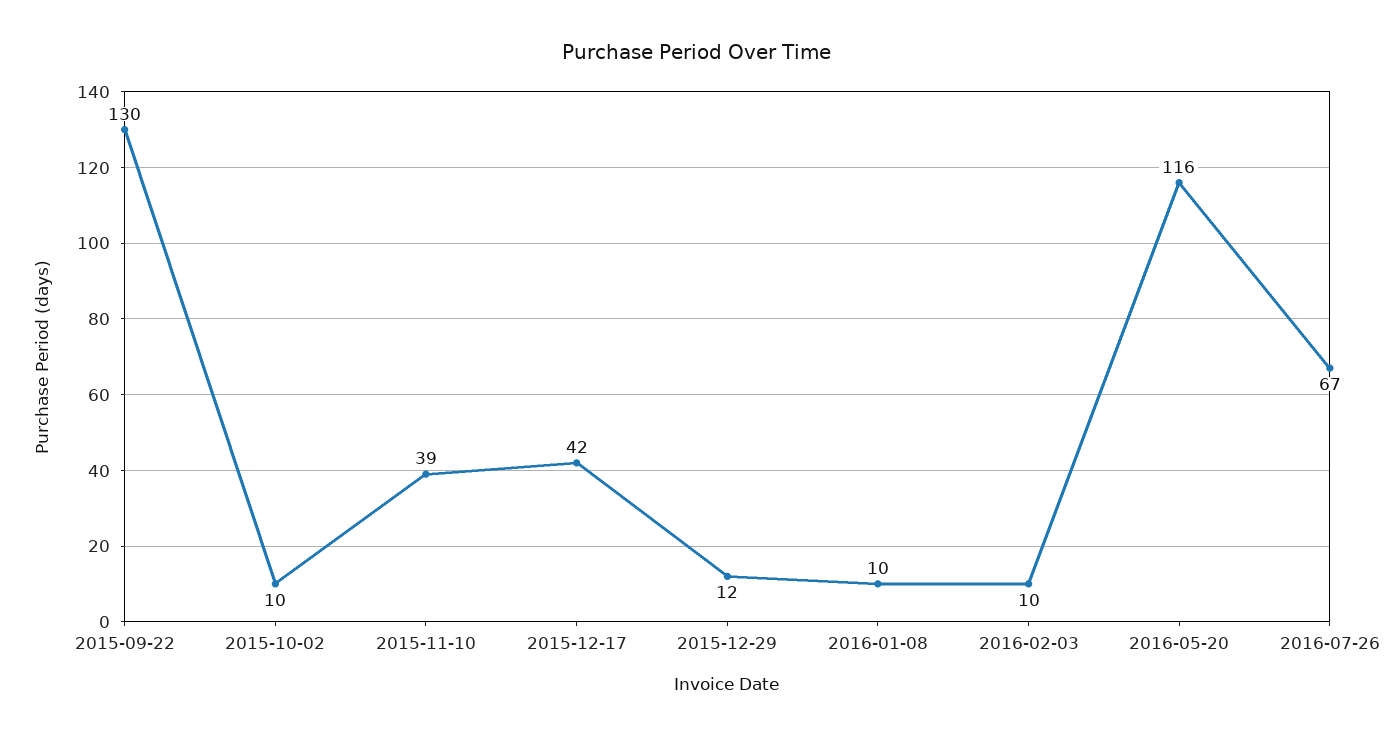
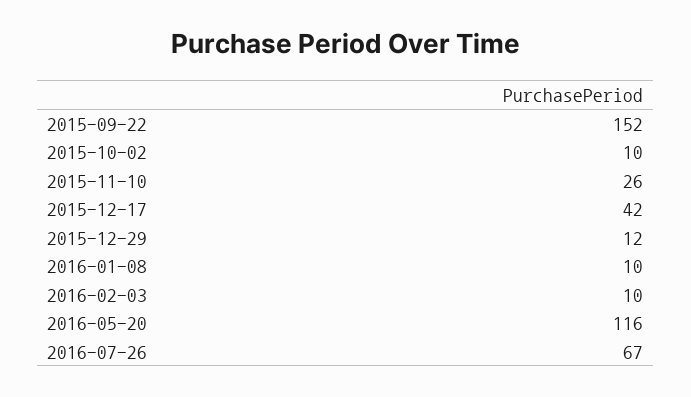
2015-09-22: 130 -> 152
2015-11-10: 39 -> 26

